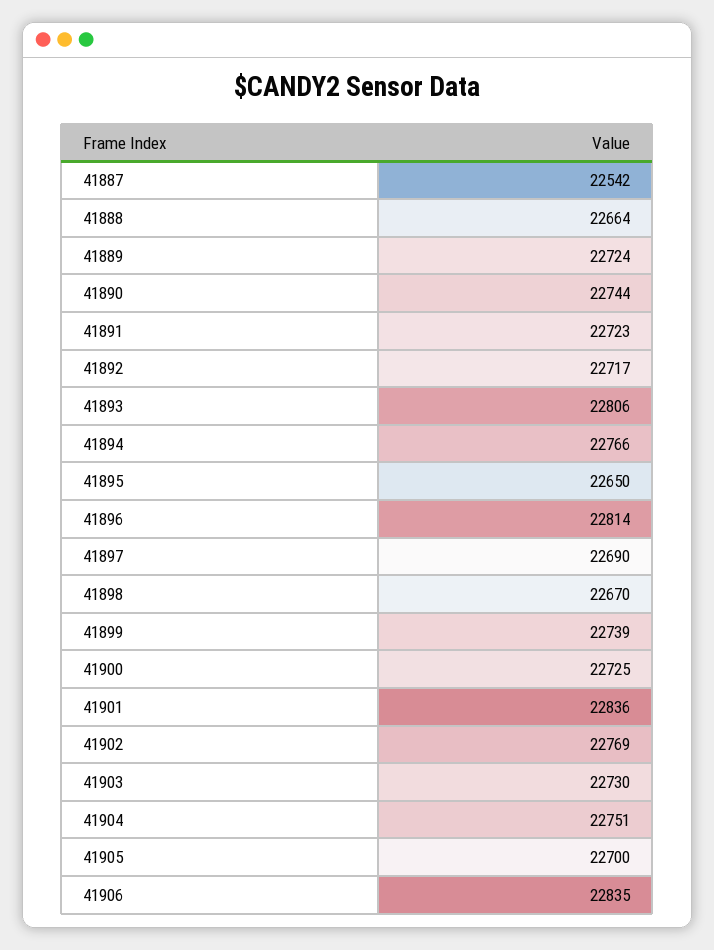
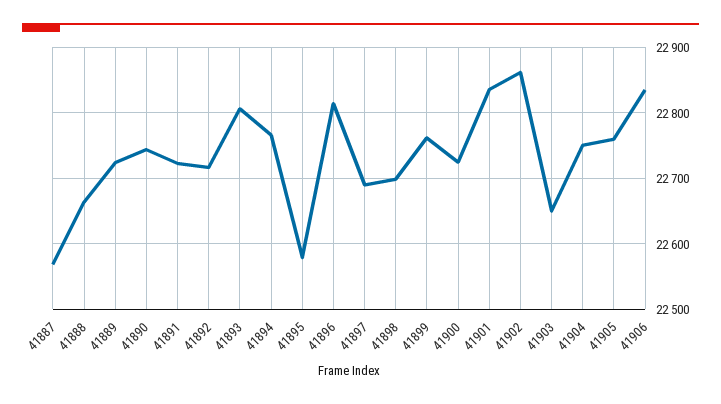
41887: 22542 -> 22570
41895: 22650 -> 22580
41898: 22670 -> 22700
41899: 22739 -> 22760
41902: 22769 -> 22860
41903: 22730 -> 22650
41905: 22700 -> 22760

